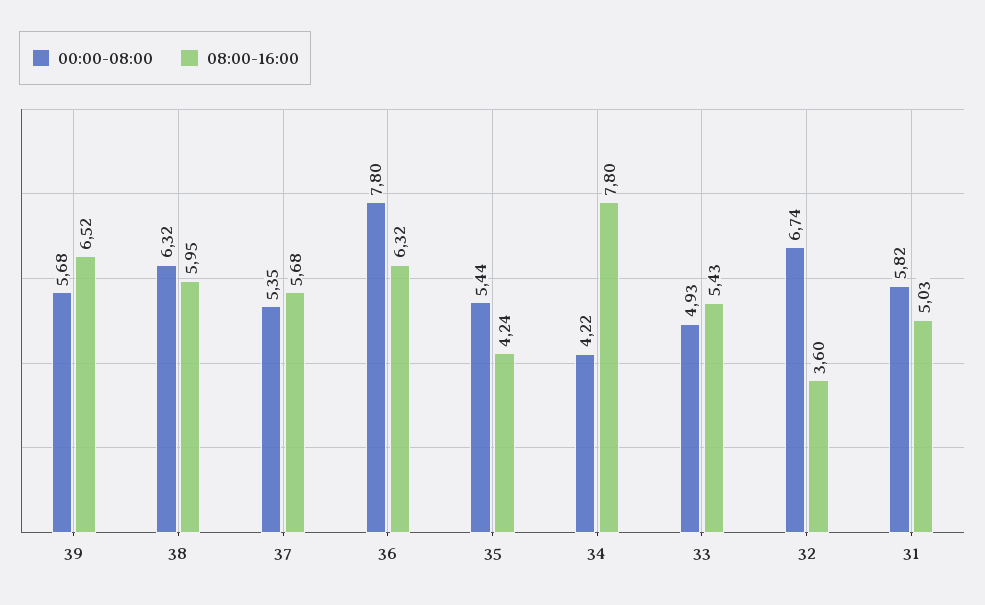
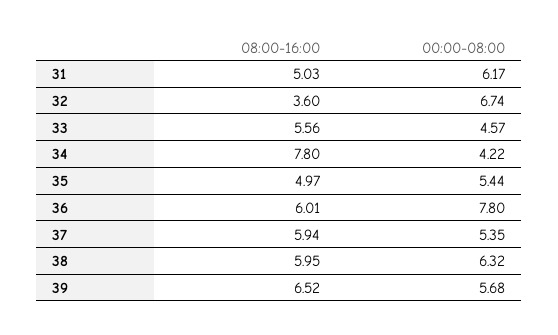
08:00-16:00, 37: 5.68 -> 5.94
08:00-16:00, 36: 6.32 -> 6.01
08:00-16:00, 35: 4.24 -> 4.97
00:00-08:00, 33: 4.93 -> 4.57
08:00-16:00, 33: 5.43 -> 5.56
00:00-08:00, 31: 5.82 -> 6.17

